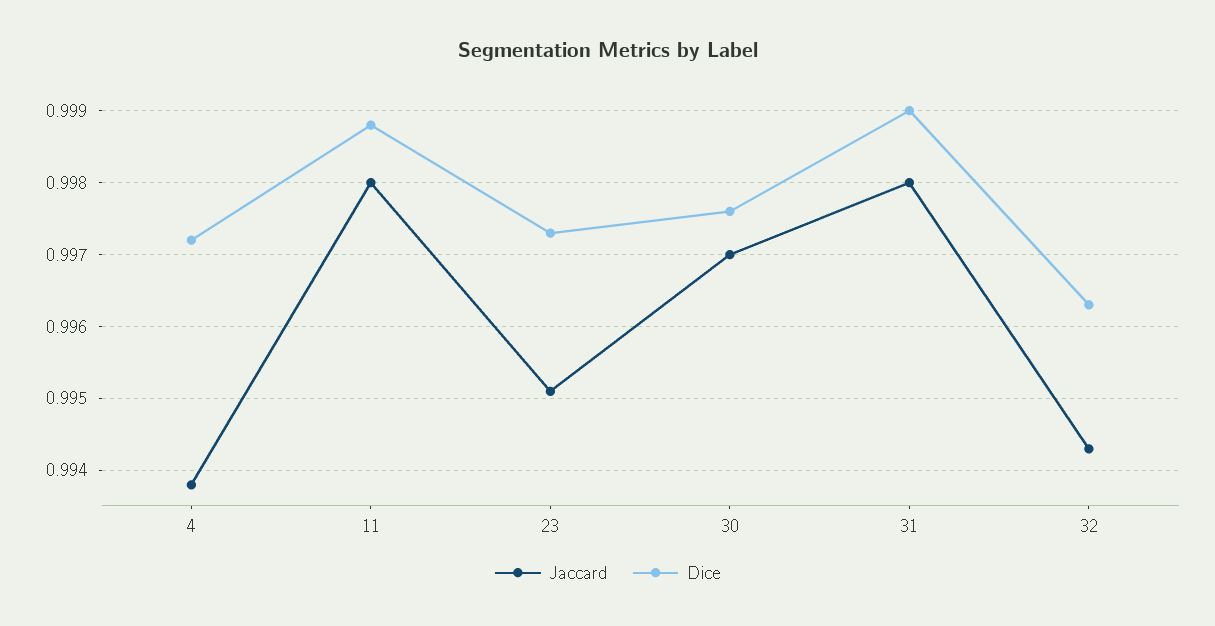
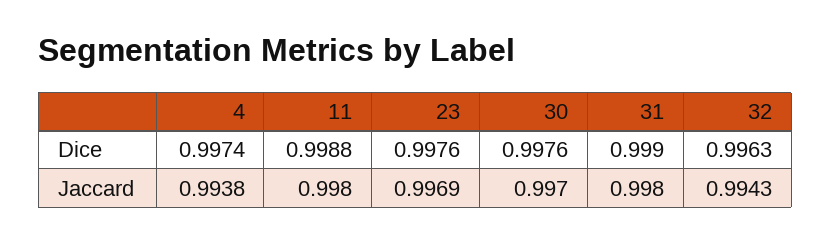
Dice, 4: 0.9972 -> 0.9974
Jaccard, 23: 0.9951 -> 0.9969
Dice, 23: 0.9973 -> 0.9976

